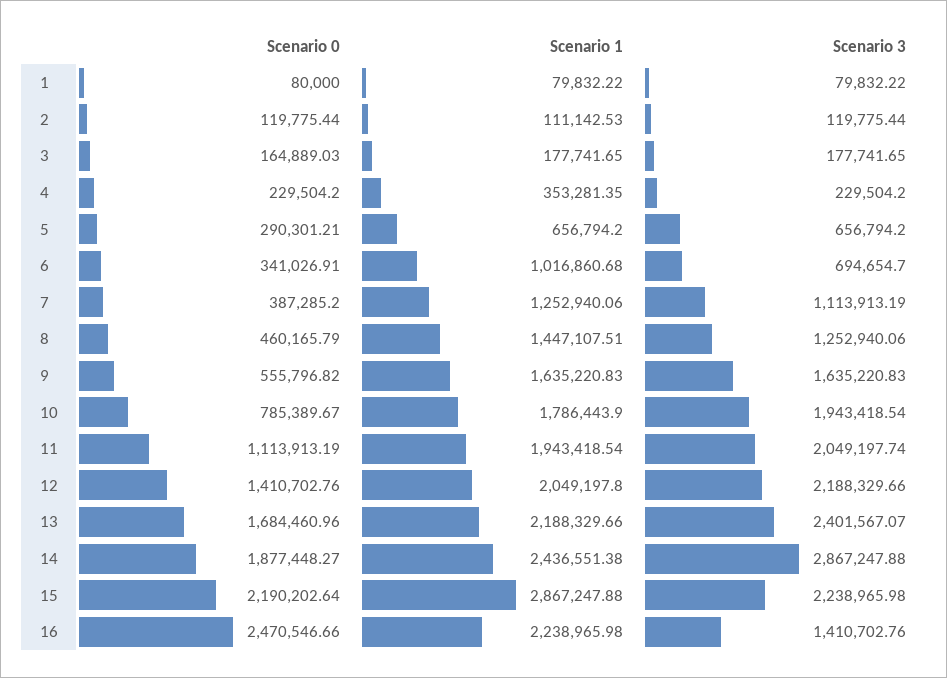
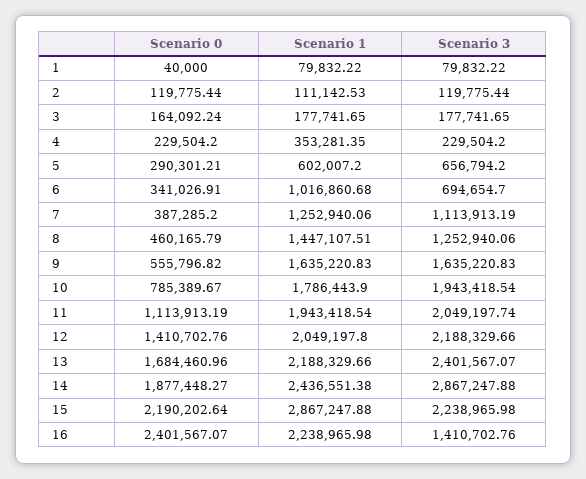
Scenario 0, 1: 80000 -> 40000
Scenario 0, 3: 164889.03 -> 164092.24
Scenario 1, 5: 656794.2 -> 602007.2
Scenario 0, 16: 2470546.66 -> 2401567.07

